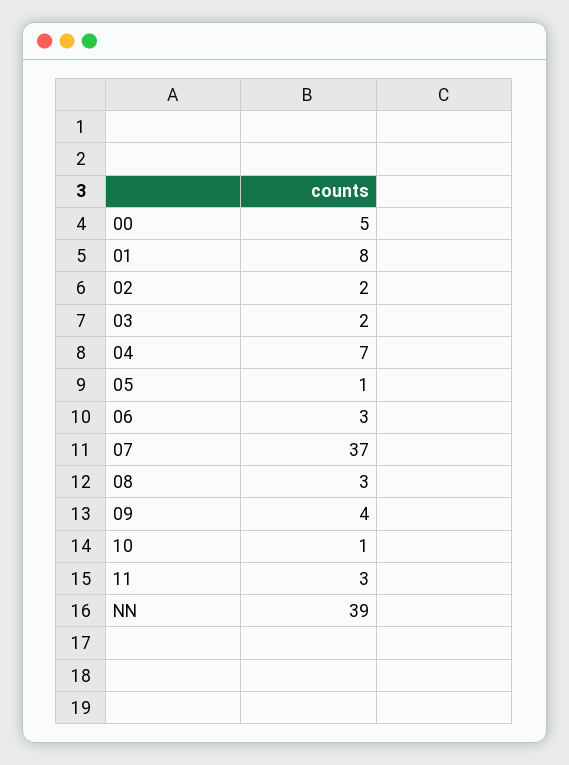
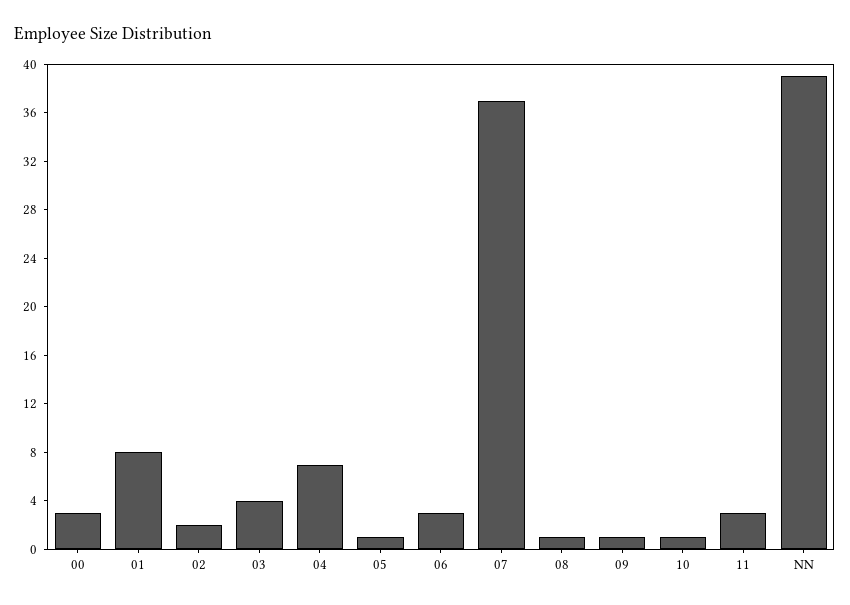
00: 5 -> 3
03: 2 -> 4
08: 3 -> 1
09: 4 -> 1

